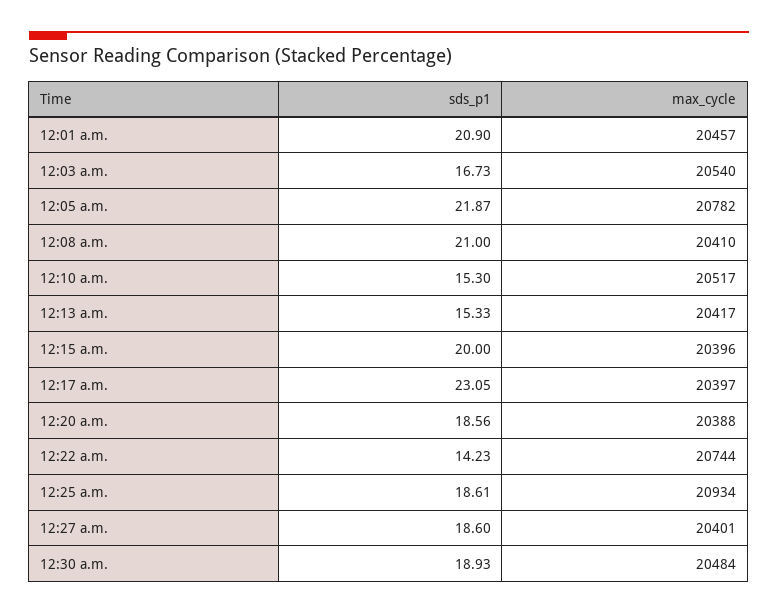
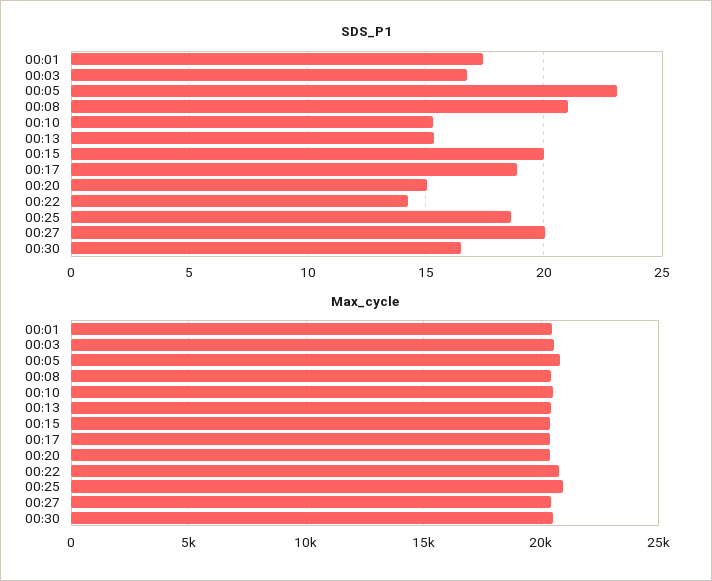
sds_p1, 12:01 a.m.: 20.9 -> 17.5
sds_p1, 12:05 a.m.: 21.87 -> 23
sds_p1, 12:17 a.m.: 23.05 -> 19
sds_p1, 12:20 a.m.: 18.56 -> 15
sds_p1, 12:27 a.m.: 18.6 -> 20
sds_p1, 12:30 a.m.: 18.93 -> 16.5

